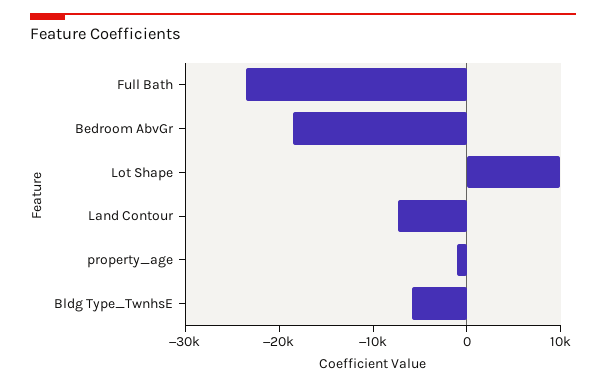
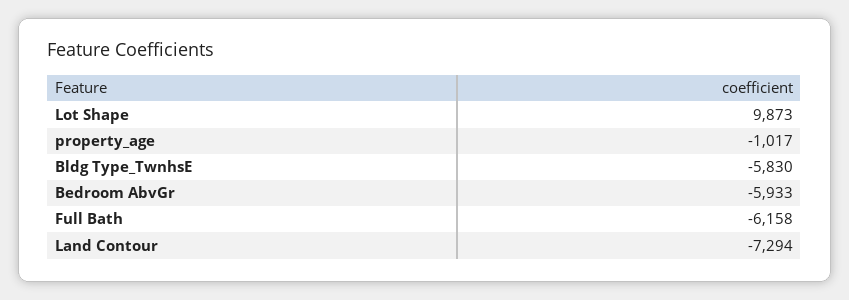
Full Bath: -24000 -> -6158
Bedroom AbvGr: -18000 -> -5933

